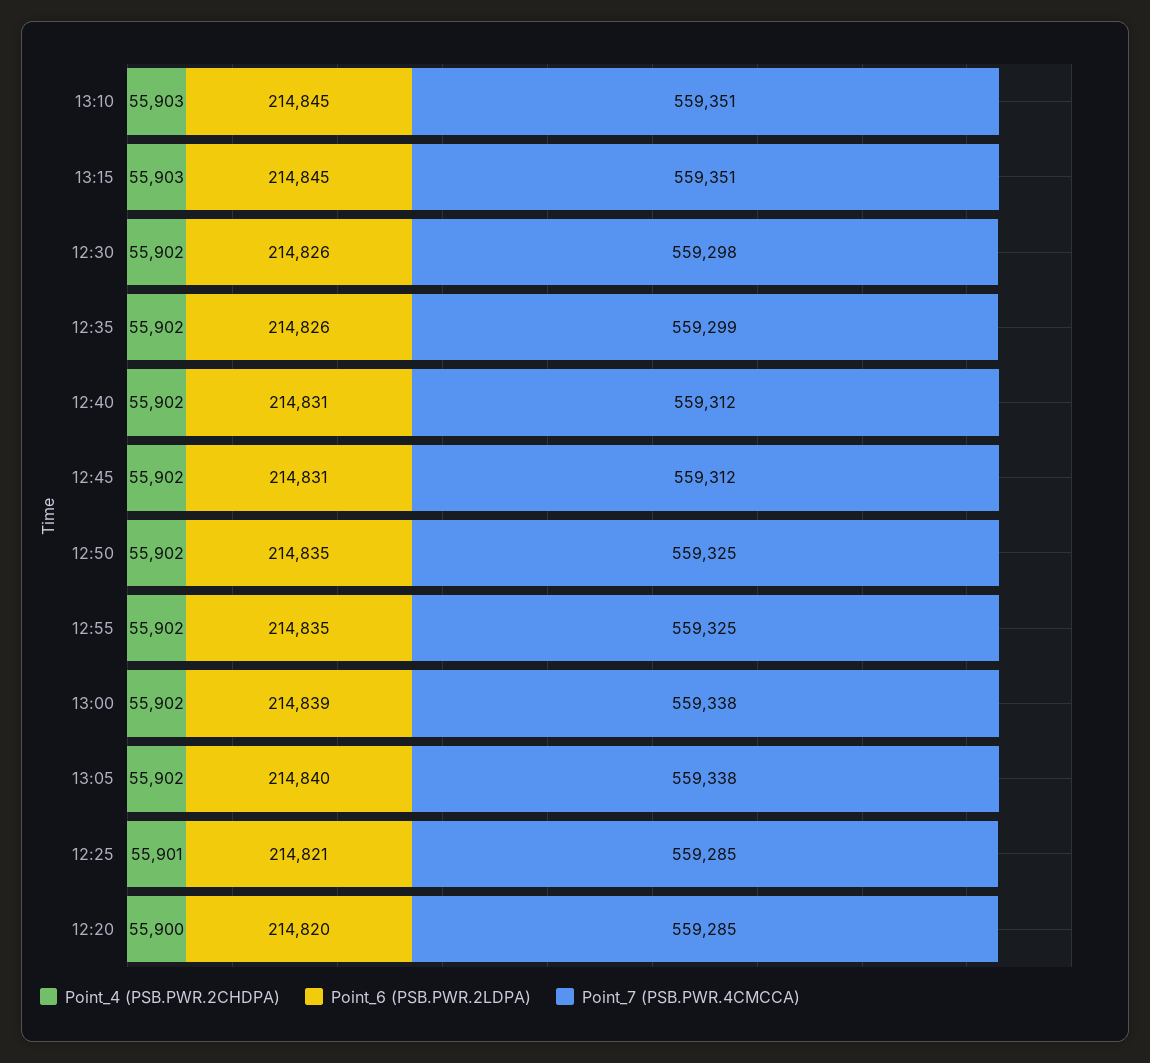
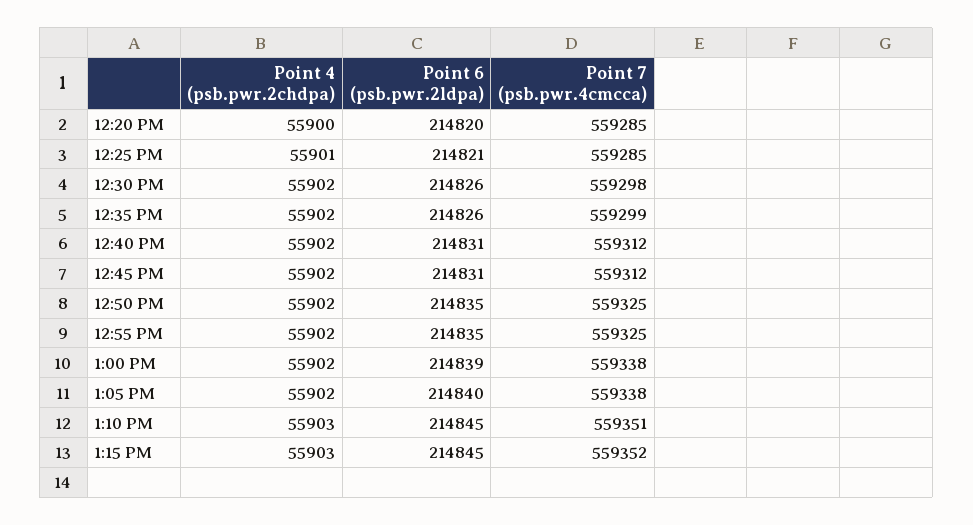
Point_7 (PSB.PWR.4CMCCA), 13:15: 559351 -> 559352

